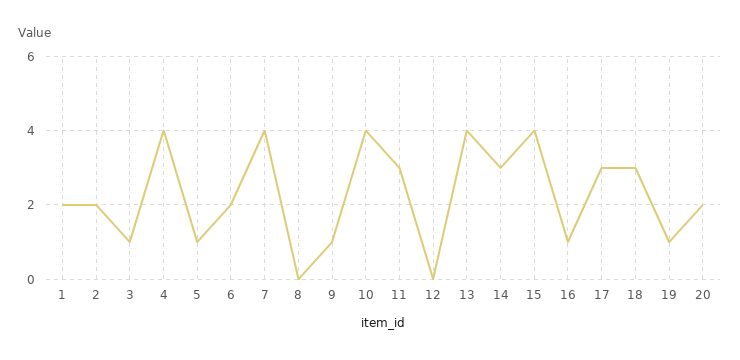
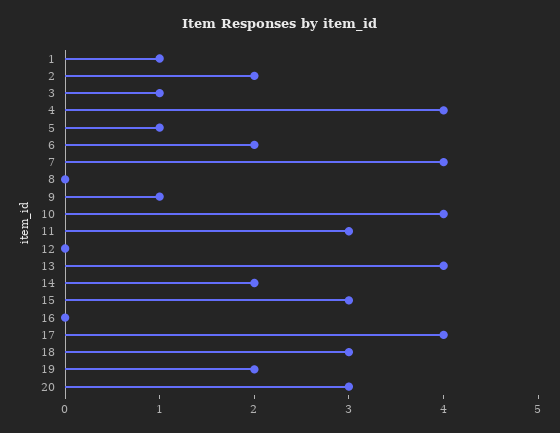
1: 2 -> 1
14: 3 -> 2
15: 4 -> 3
16: 1 -> 0
17: 3 -> 4
19: 1 -> 2
20: 2 -> 3

